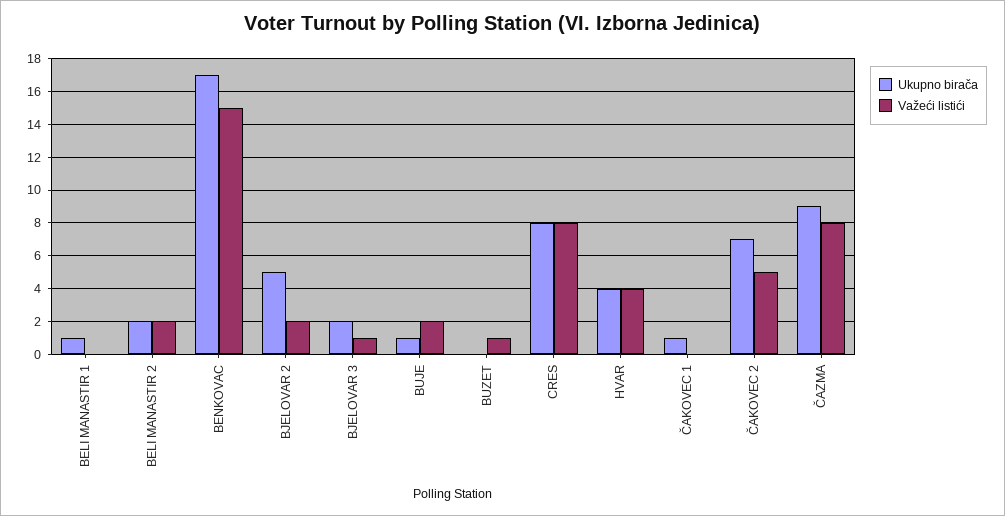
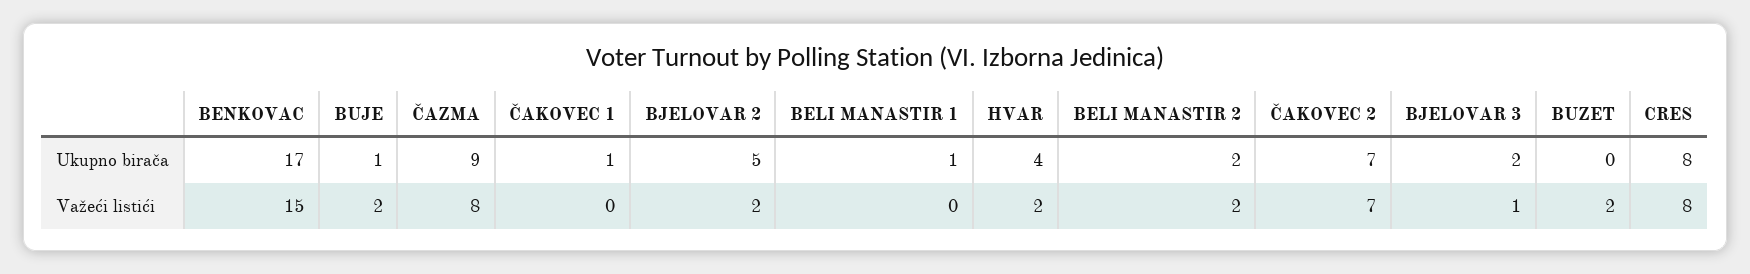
Važeći listići, BUZET: 1 -> 2
Važeći listići, HVAR: 4 -> 2
Važeći listići, ČAKOVEC 2: 5 -> 7

